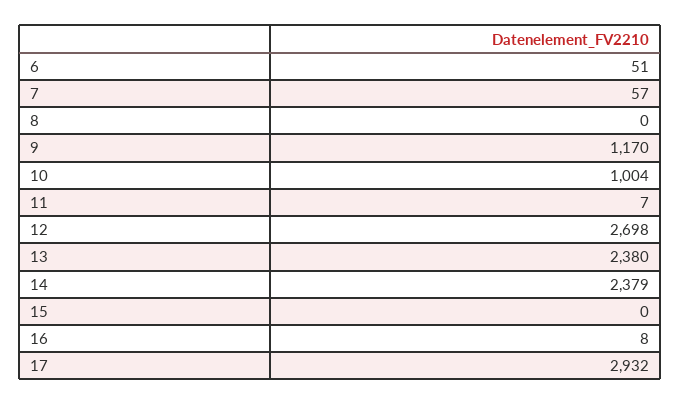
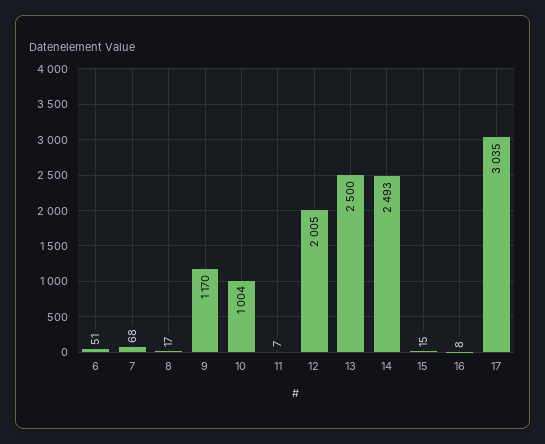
7: 57 -> 68
8: 0 -> 17
12: 2698 -> 2005
13: 2380 -> 2500
14: 2379 -> 2493
15: 0 -> 15
17: 2932 -> 3035

